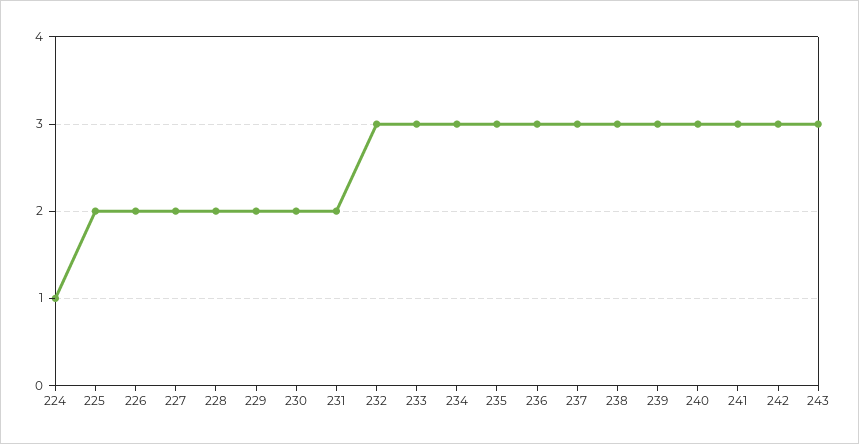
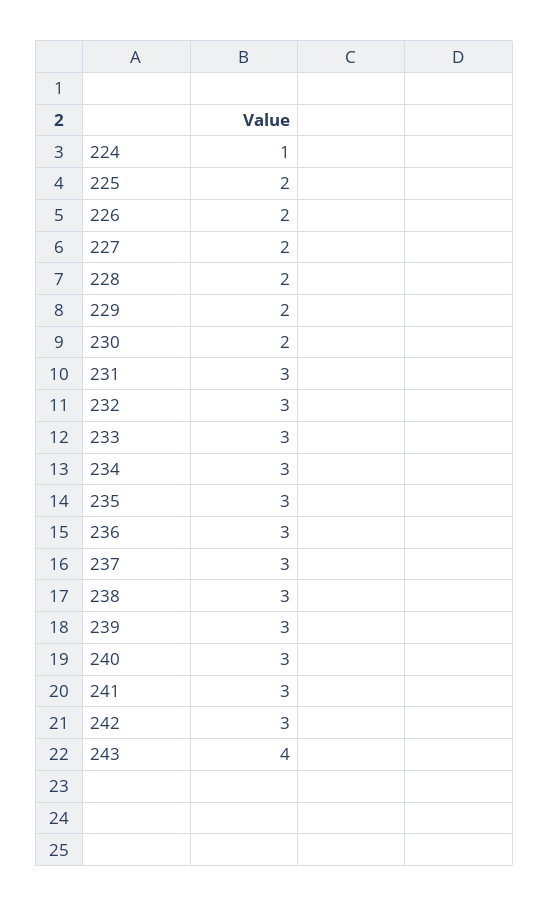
231: 2 -> 3
243: 3 -> 4

